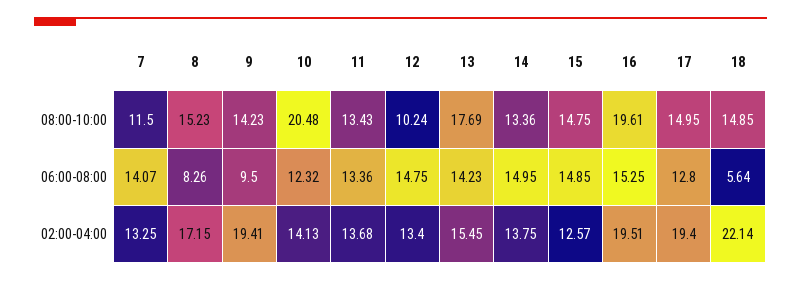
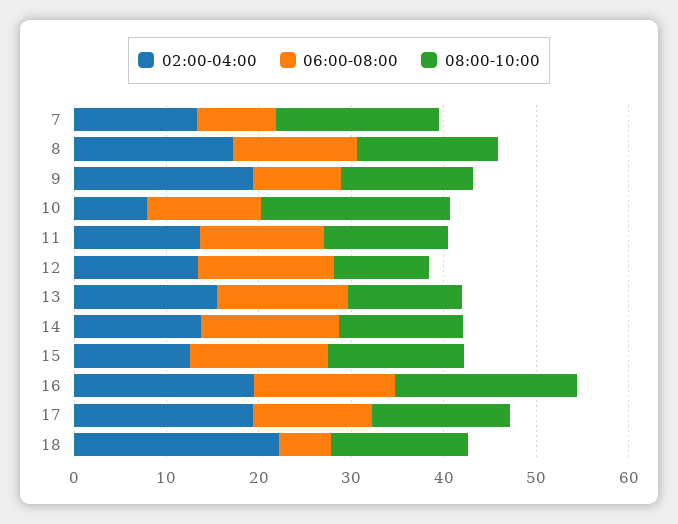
08:00-10:00, 7: 11.5 -> 18
08:00-10:00, 13: 17.69 -> 12
06:00-08:00, 7: 14.07 -> 8
06:00-08:00, 8: 8.26 -> 14
02:00-04:00, 10: 14.13 -> 8

